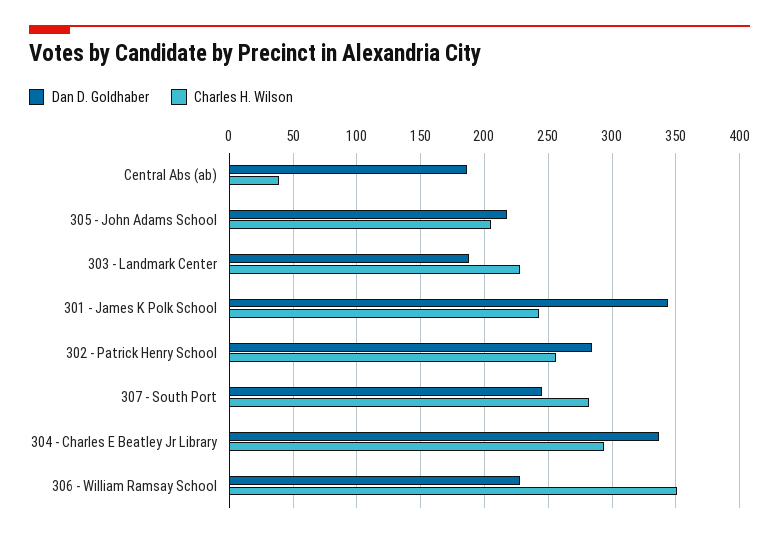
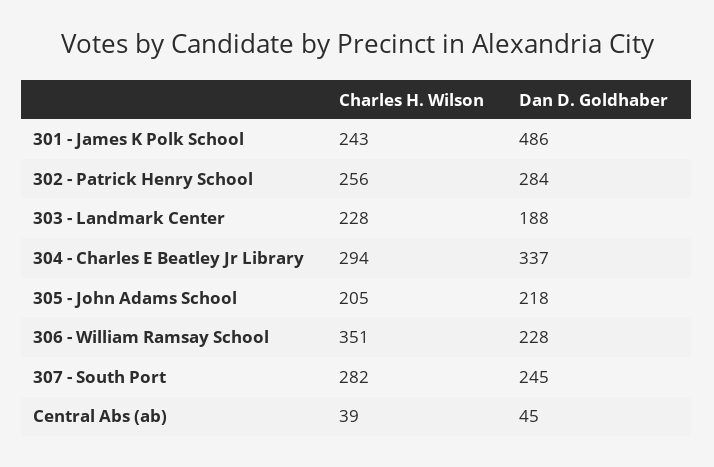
Dan D. Goldhaber, Central Abs (ab): 185 -> 45
Dan D. Goldhaber, 301 - James K Polk School: 345 -> 486

